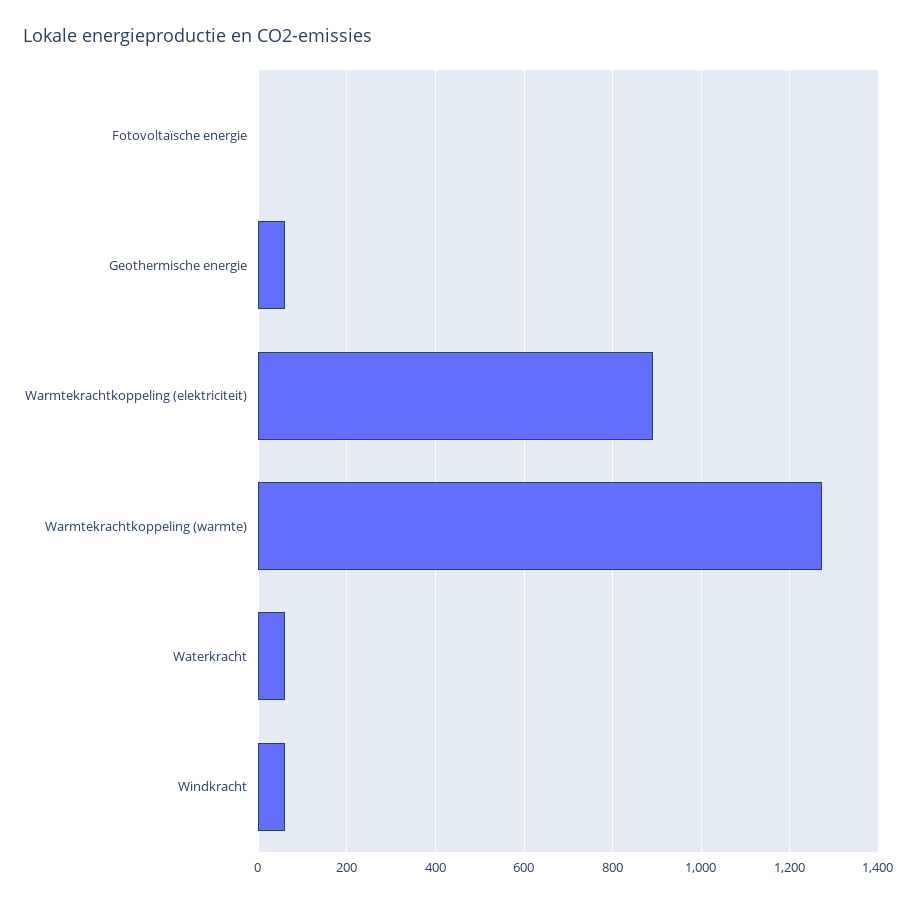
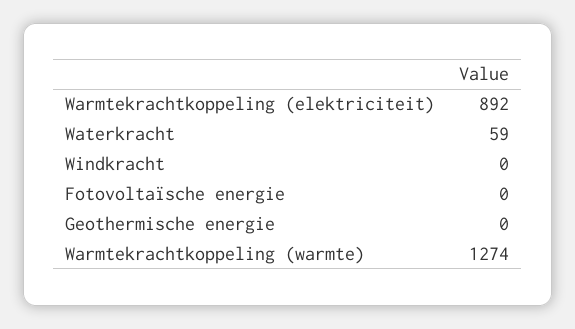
Geothermische energie: 60 -> 0
Windkracht: 60 -> 0

